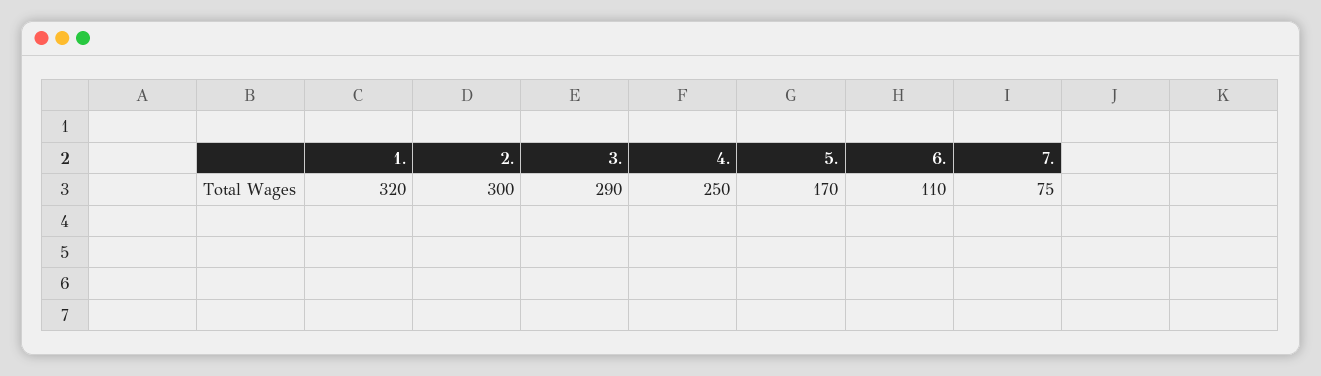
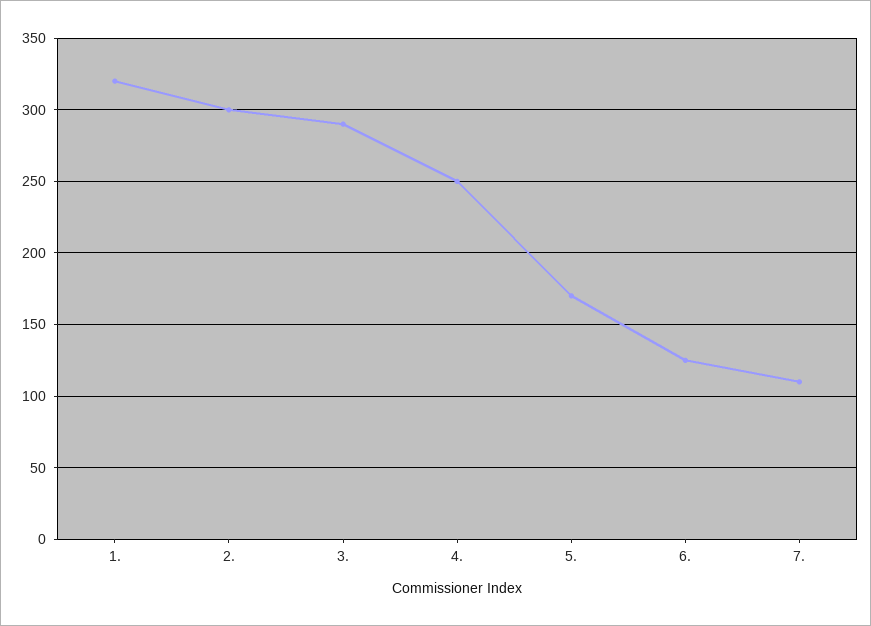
6.: 110 -> 125
7.: 75 -> 110

